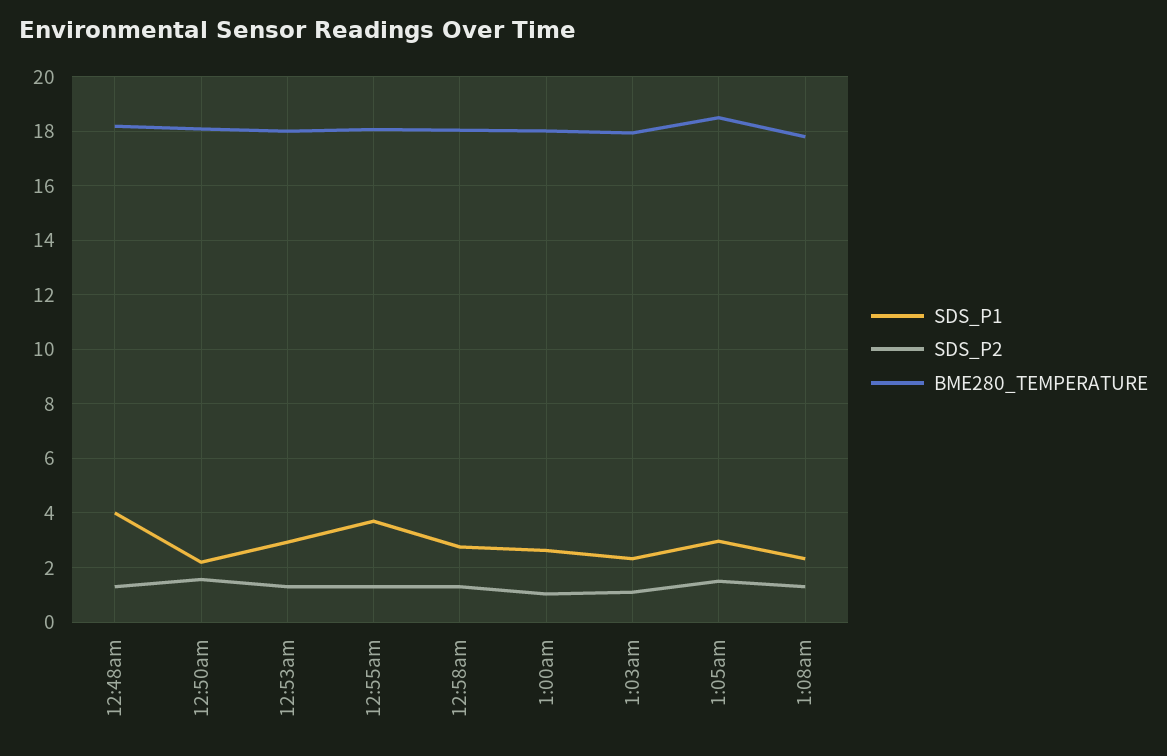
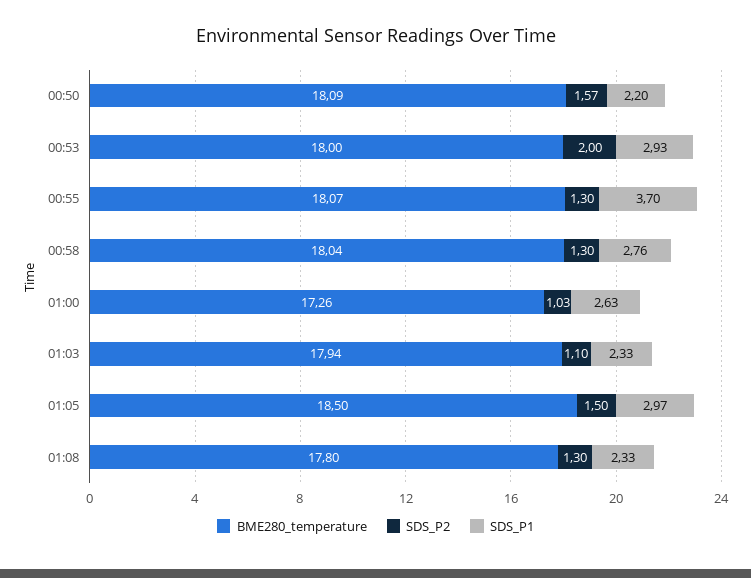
SDS_P1, 12:48am: 4 -> none
SDS_P2, 12:48am: 1.25 -> none
BME280_TEMPERATURE, 12:48am: 18.25 -> none
SDS_P2, 12:53am: 1.25 -> 2
BME280_TEMPERATURE, 1:00am: 18 -> 17.26

